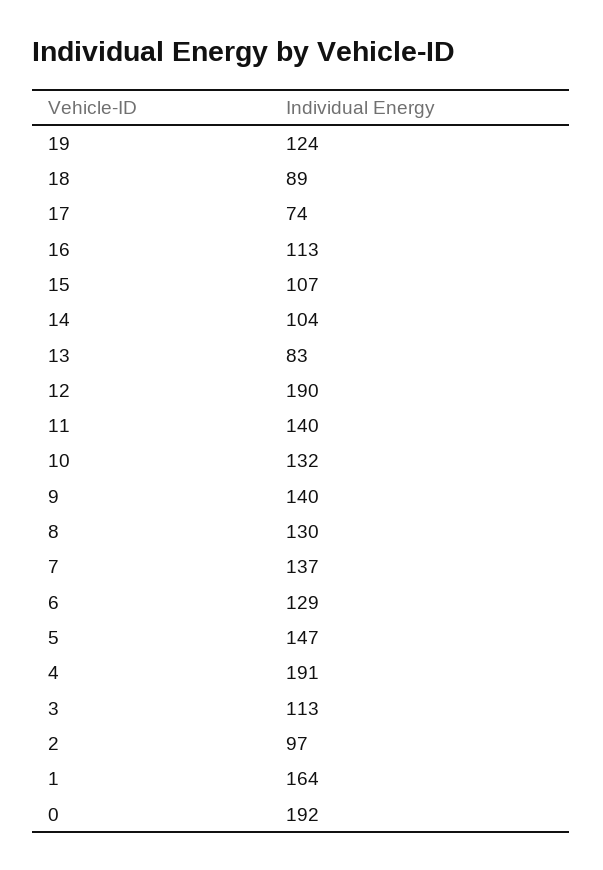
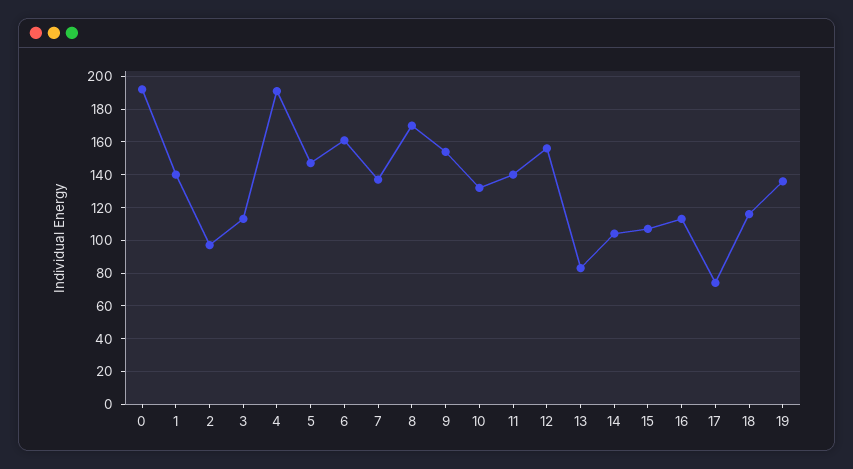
19: 124 -> 135
18: 89 -> 115
12: 190 -> 155
9: 140 -> 155
8: 130 -> 170
6: 129 -> 160
1: 164 -> 140

